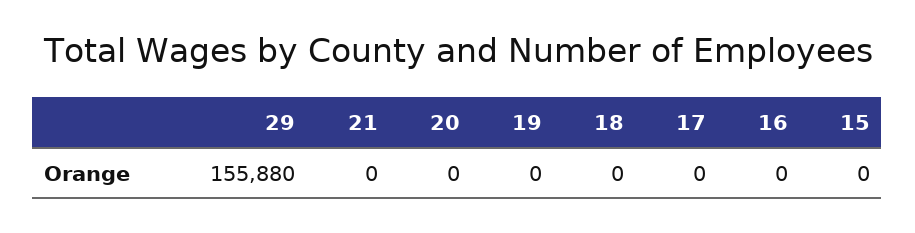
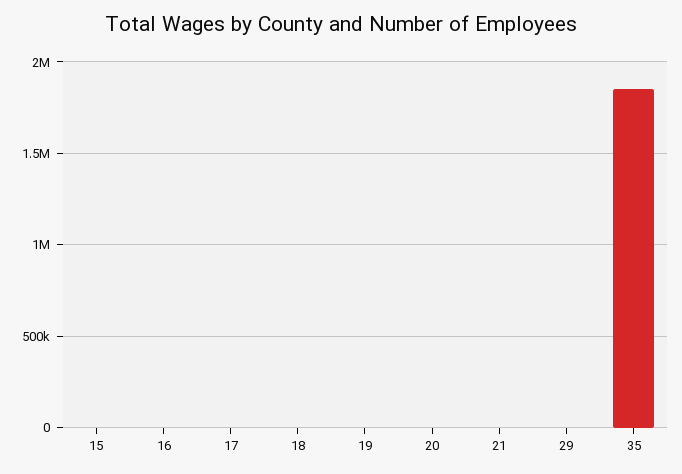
29: 155880 -> 0
35: none -> 1850000

